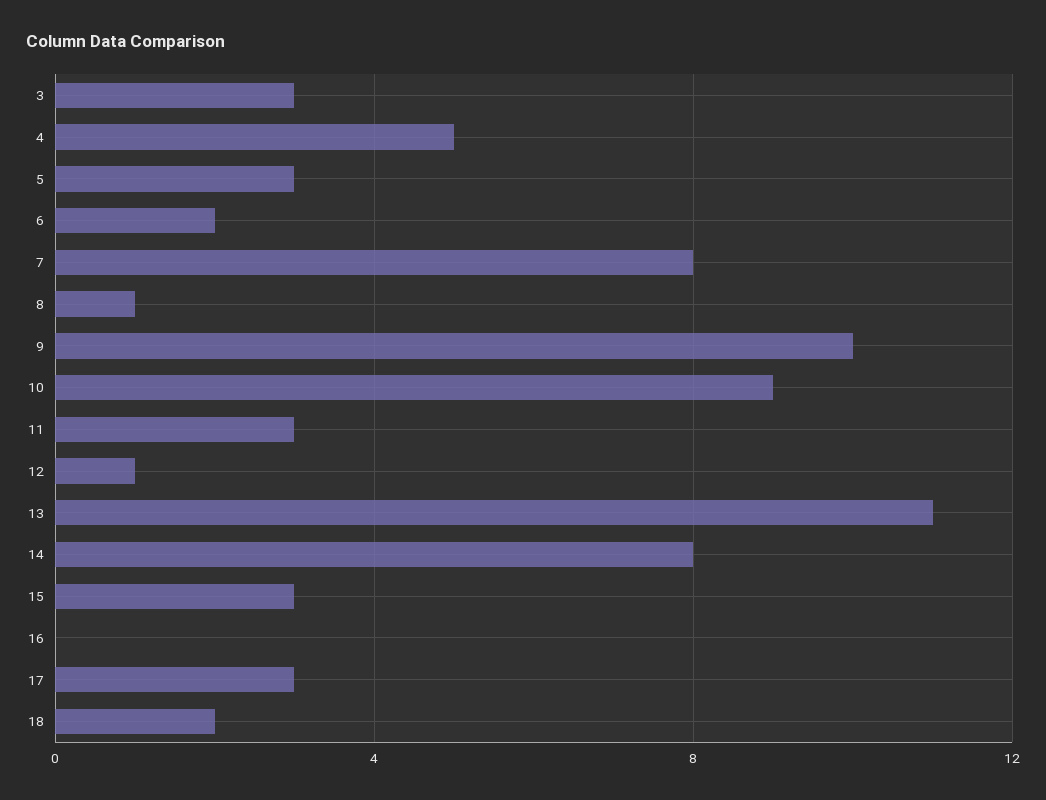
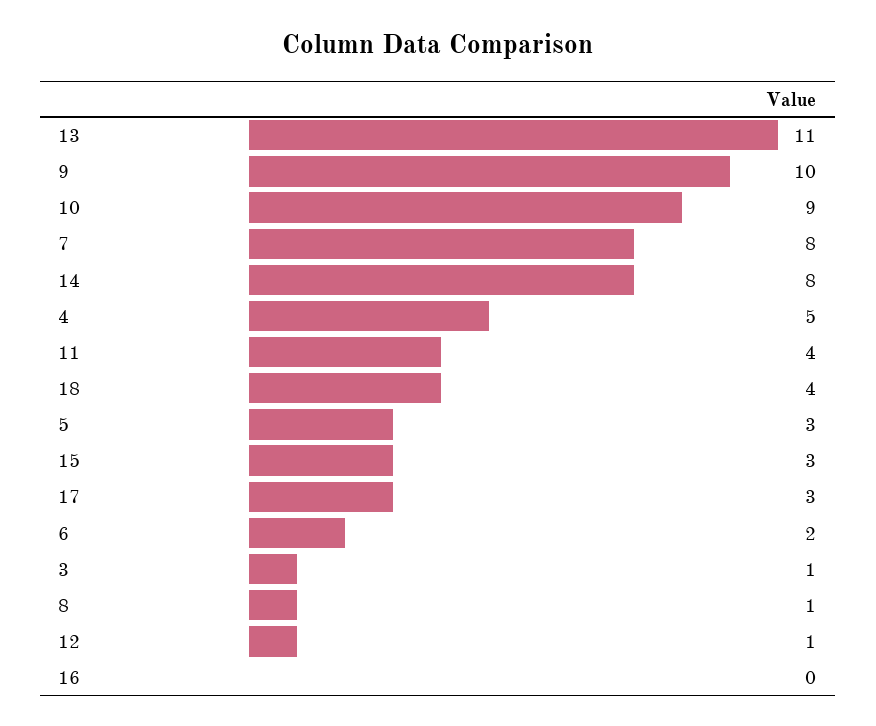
3: 3 -> 1
11: 3 -> 4
18: 2 -> 4

